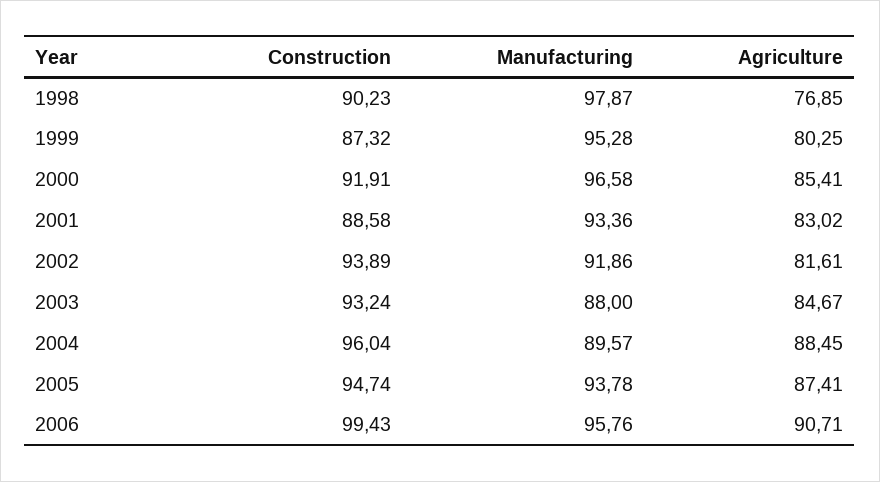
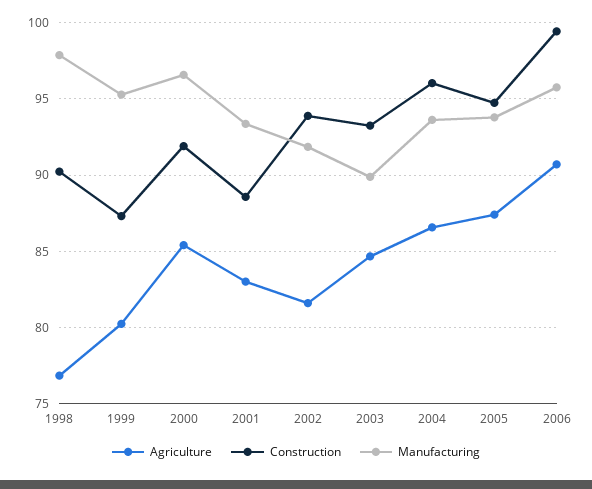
Manufacturing, 2003: 88 -> 90
Manufacturing, 2004: 89.57 -> 93.5
Agriculture, 2004: 88.45 -> 86.5

